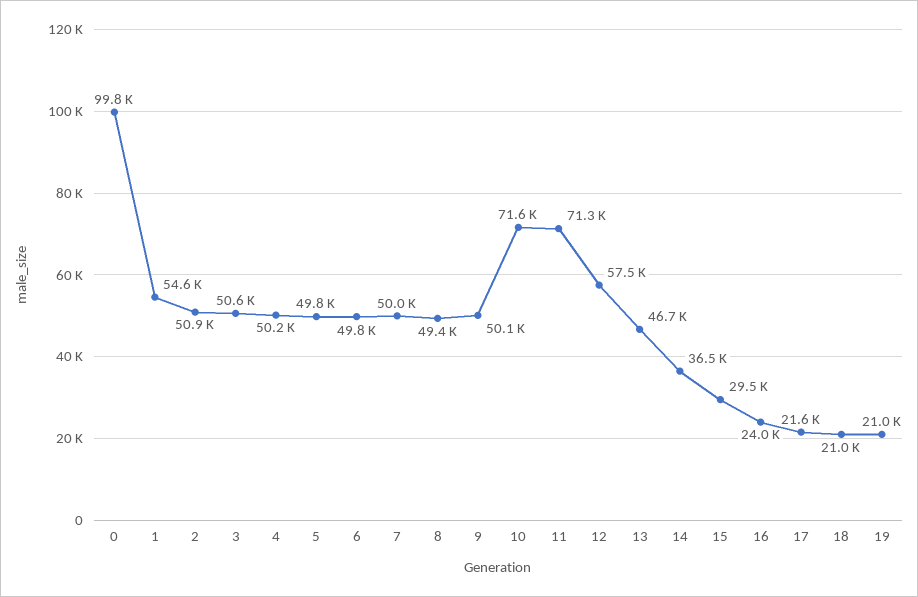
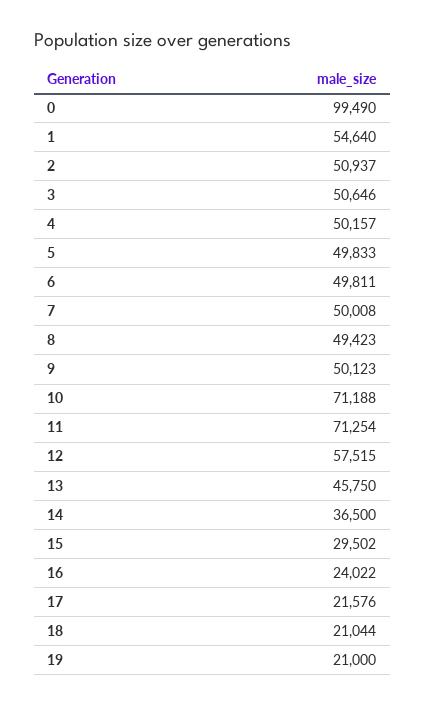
0: 99800 -> 99490
10: 71600 -> 71188
13: 46700 -> 45750

